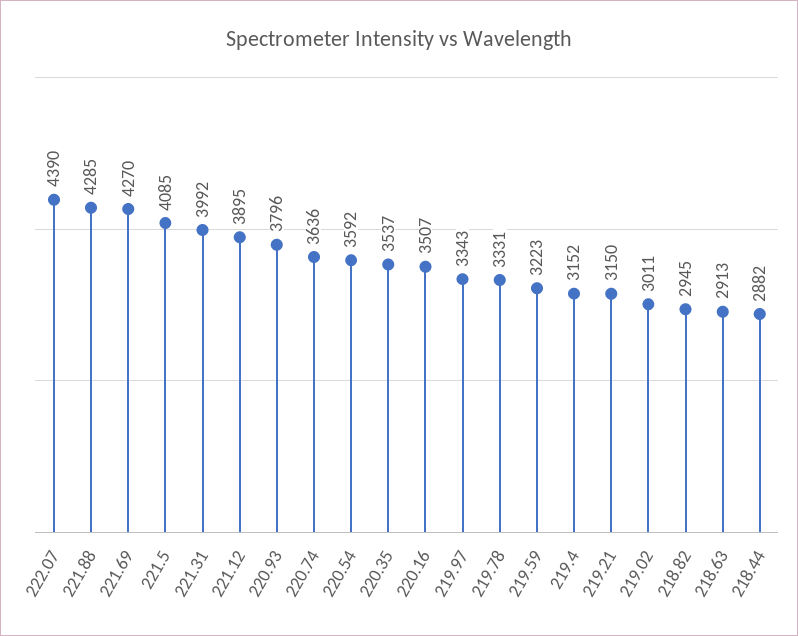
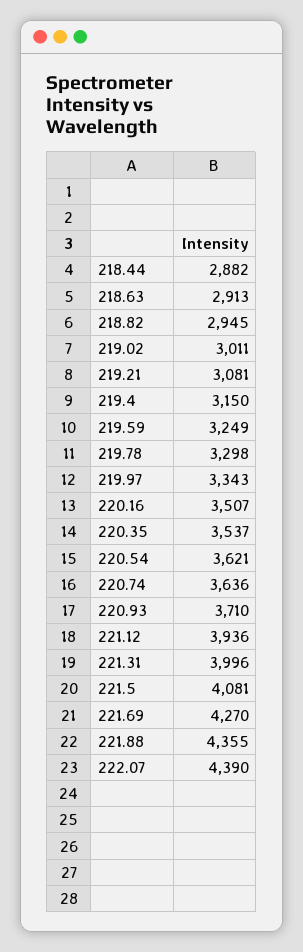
221.88: 4285 -> 4355
221.5: 4085 -> 4081
221.31: 3992 -> 3996
221.12: 3895 -> 3936
220.93: 3796 -> 3710
220.54: 3592 -> 3621
219.78: 3331 -> 3298
219.59: 3223 -> 3249
219.4: 3152 -> 3150
219.21: 3150 -> 3081

